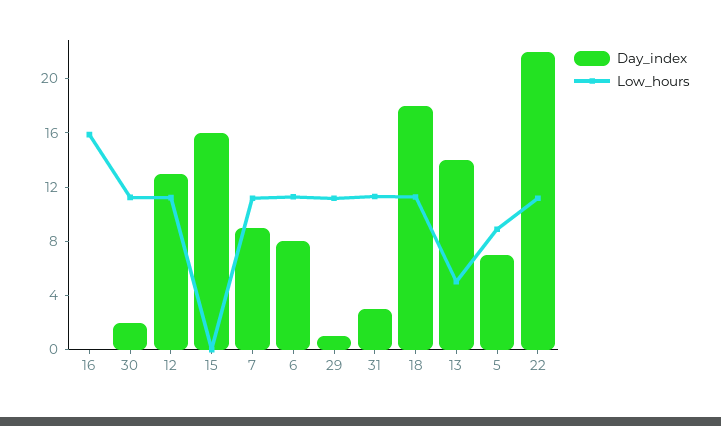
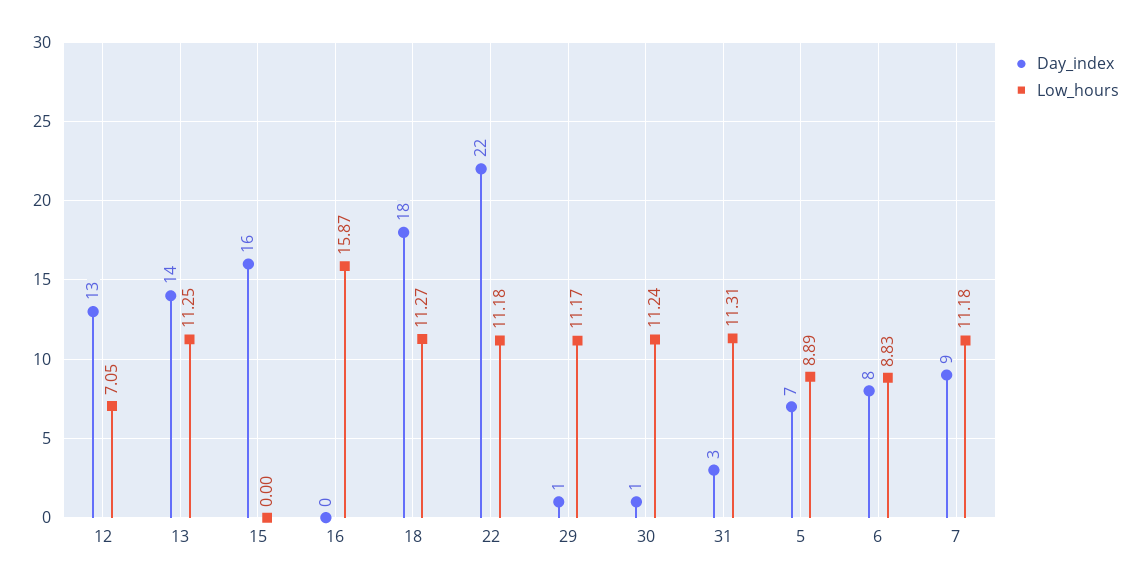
Day_index, 30: 2 -> 1
Low_hours, 12: 11 -> 7.05
Low_hours, 6: 11 -> 8.83
Low_hours, 13: 5 -> 11.25

